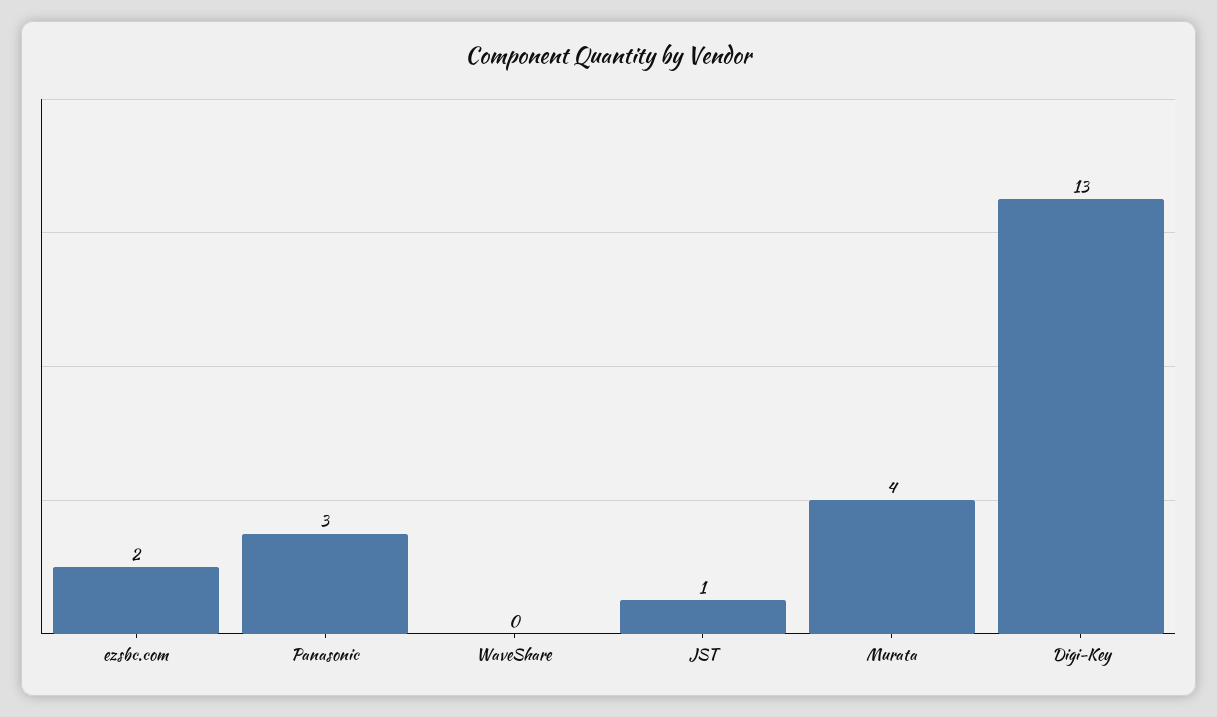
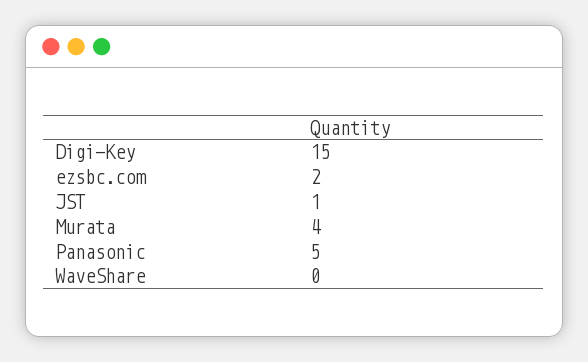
Panasonic: 3 -> 5
Digi-Key: 13 -> 15

